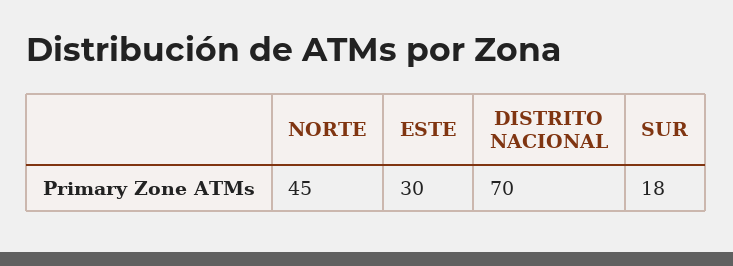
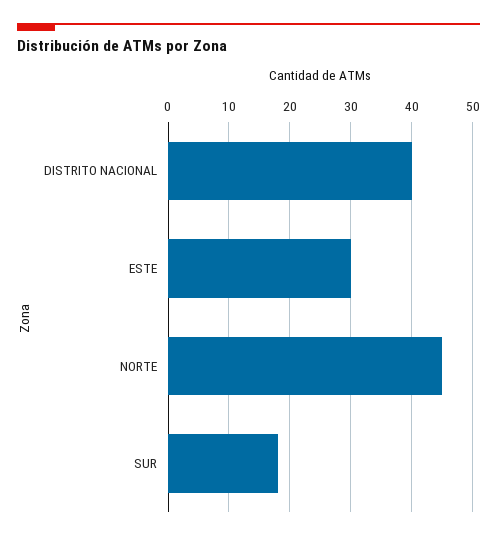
DISTRITO NACIONAL: 70 -> 40

